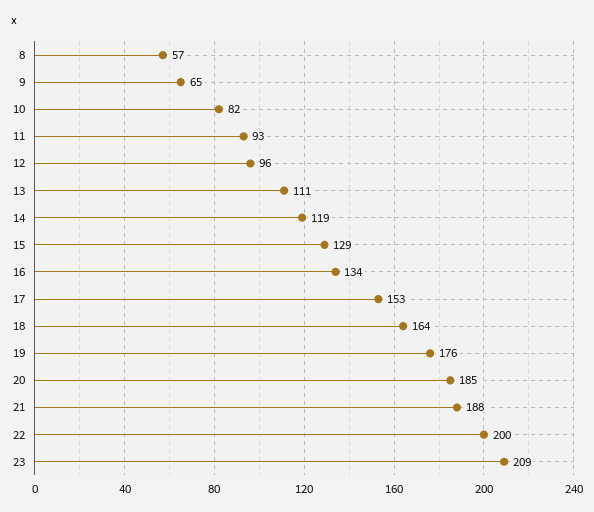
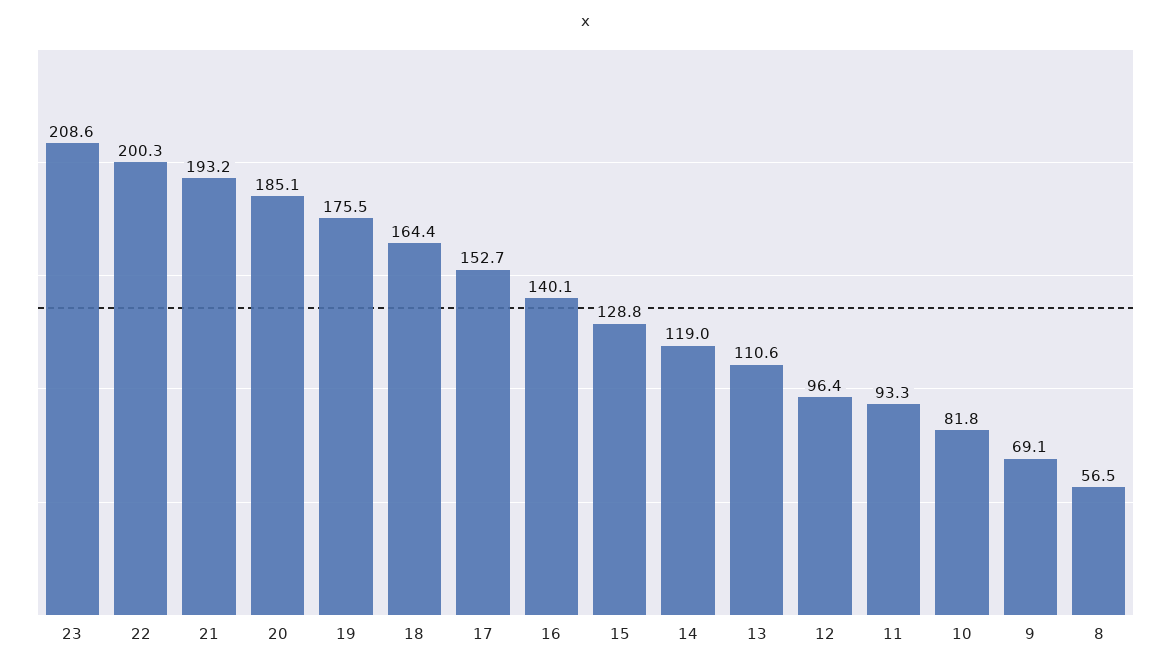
9: 65 -> 69.1
16: 134 -> 140.1
21: 188 -> 193.2

